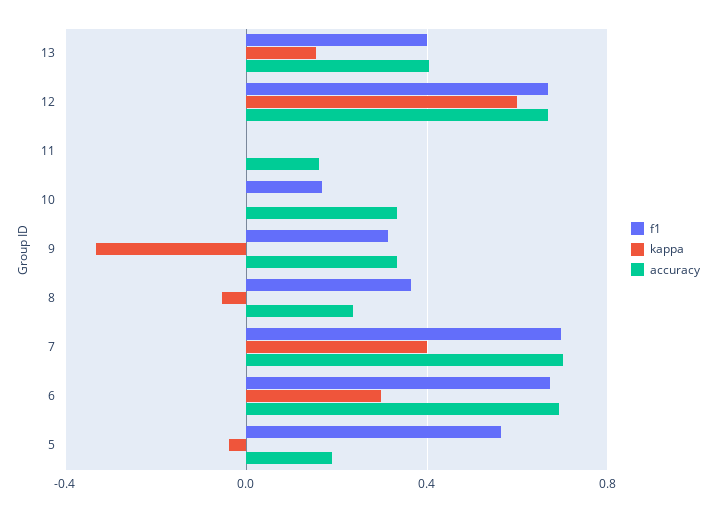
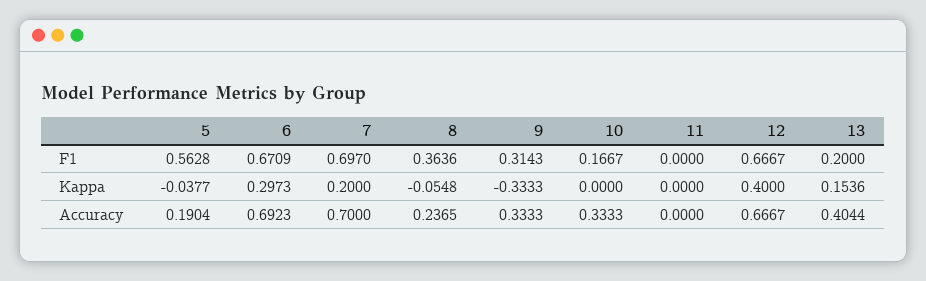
f1, 13: 0.4 -> 0.2
kappa, 12: 0.6 -> 0.4
accuracy, 11: 0.15 -> 0
kappa, 7: 0.4 -> 0.2

